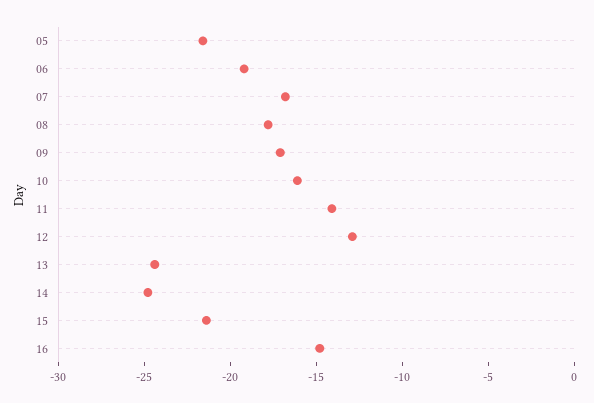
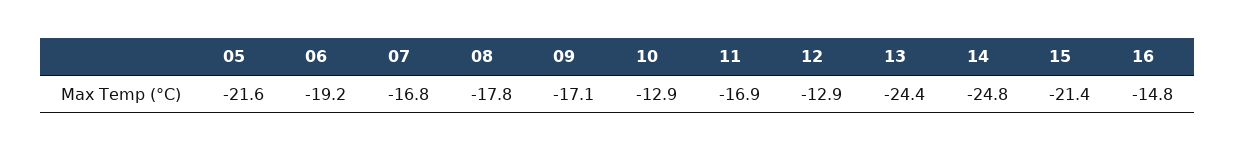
10: -16 -> -12.9
11: -14 -> -16.9

